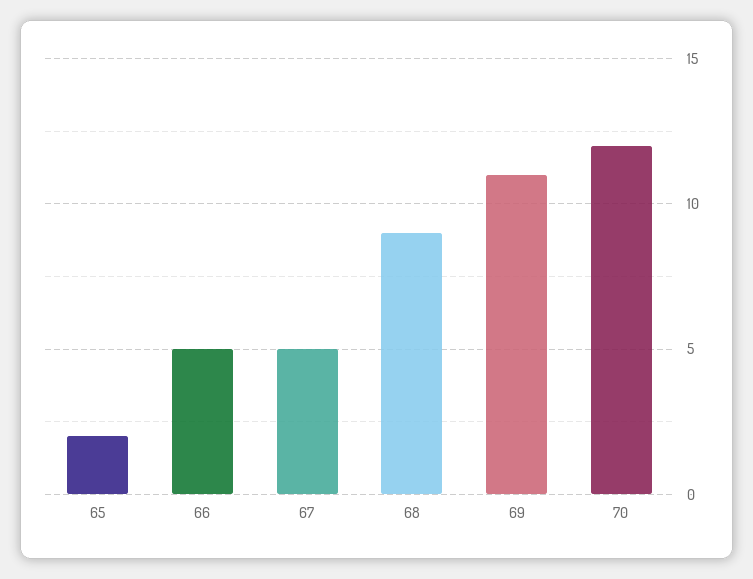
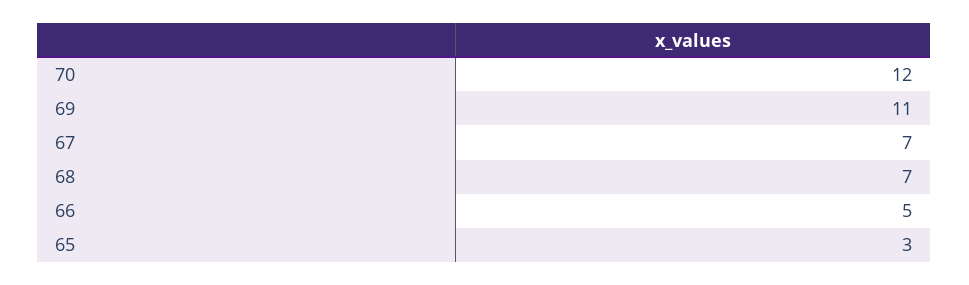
65: 2 -> 3
67: 5 -> 7
68: 9 -> 7

